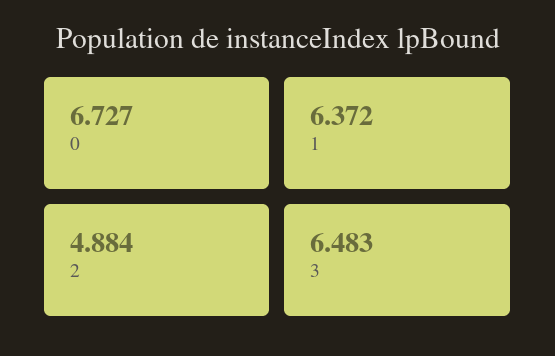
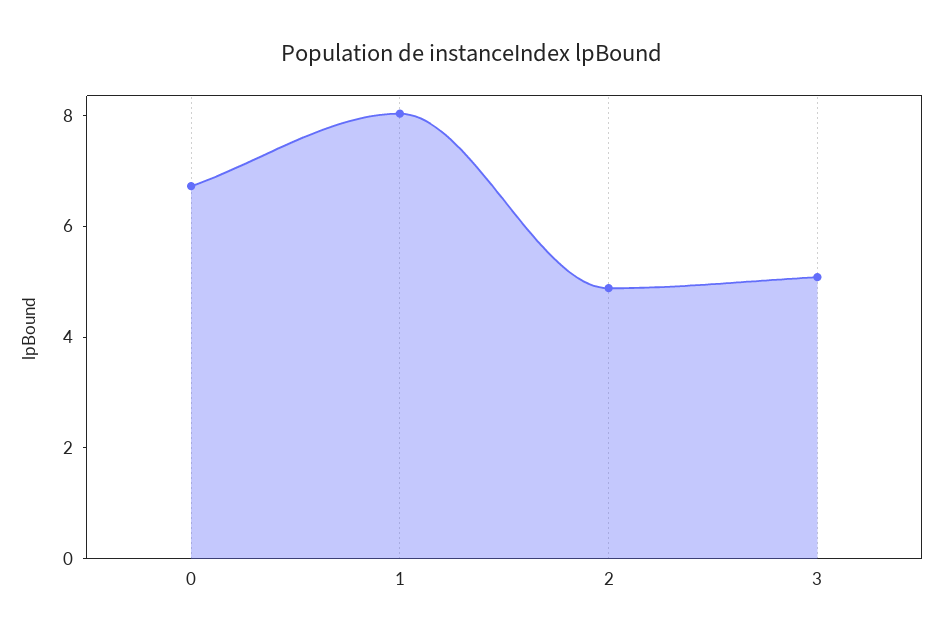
1: 6.372 -> 8
3: 6.483 -> 5

